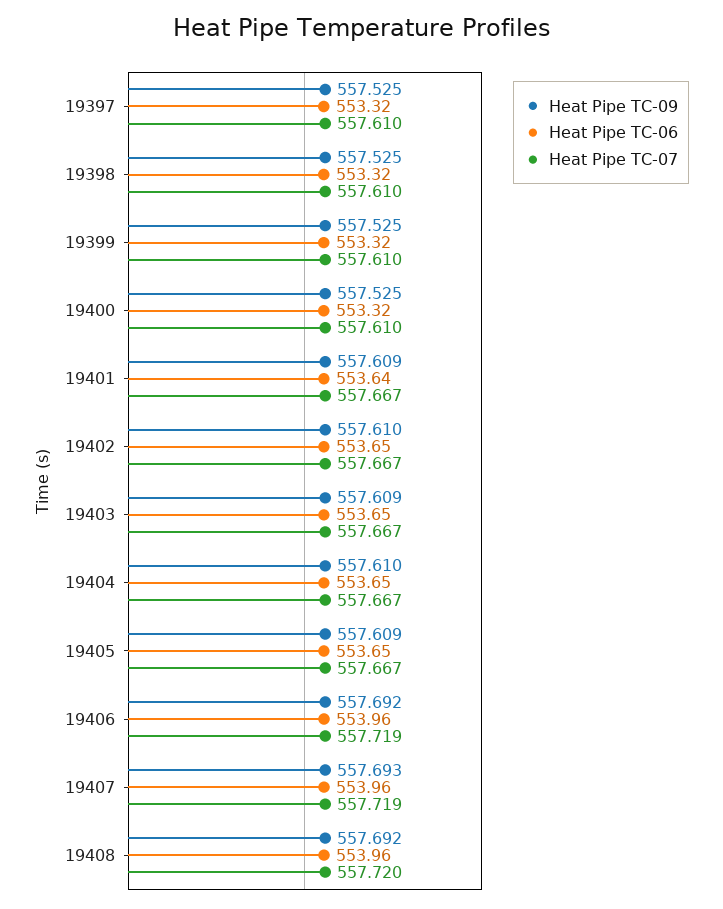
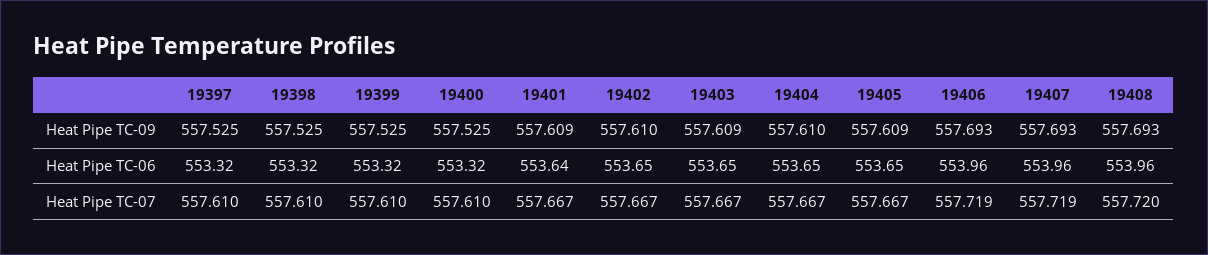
Heat Pipe TC-09, 19406: 557.692 -> 557.693
Heat Pipe TC-09, 19408: 557.692 -> 557.693

